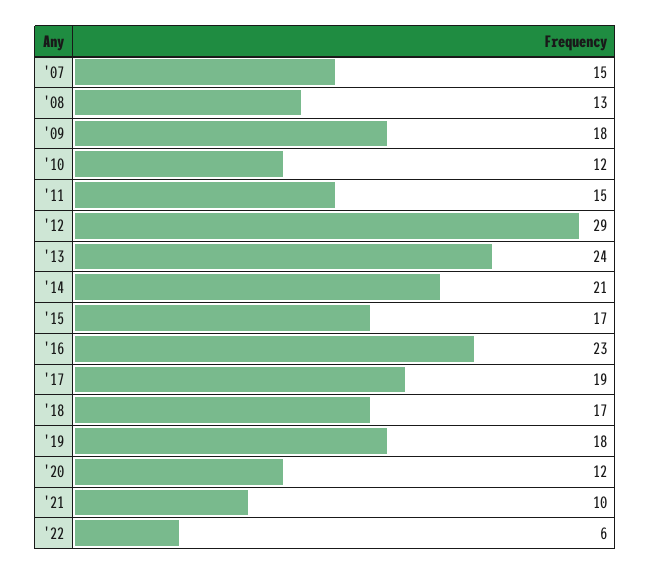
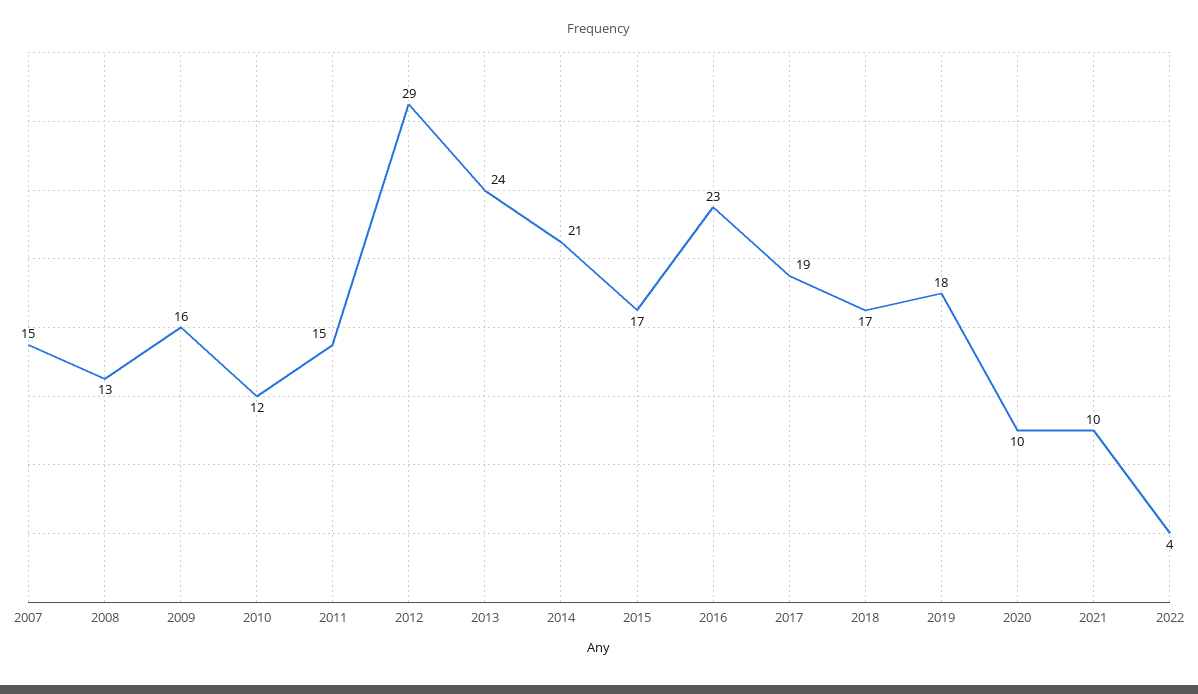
'09: 18 -> 16
'20: 12 -> 10
'22: 6 -> 4

